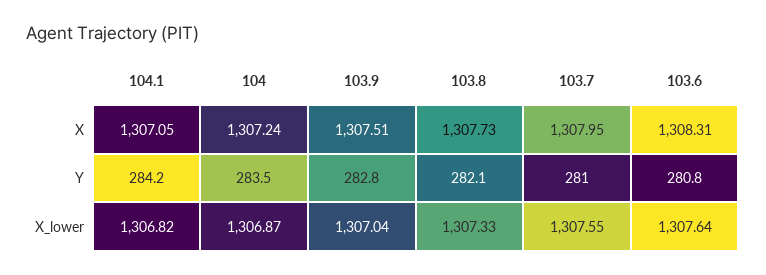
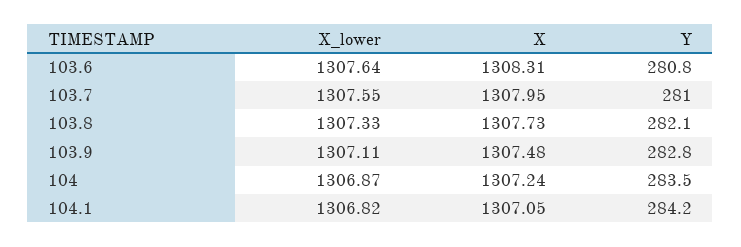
103.9, X: 1307.51 -> 1307.48
103.9, X_lower: 1307.04 -> 1307.11

